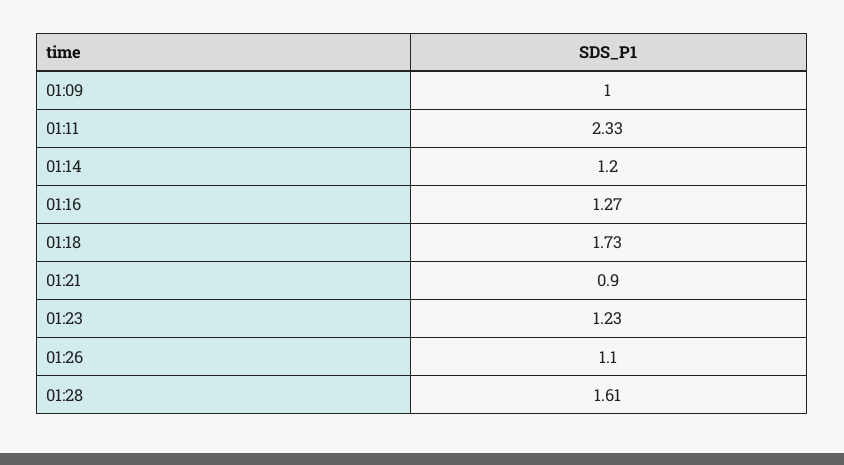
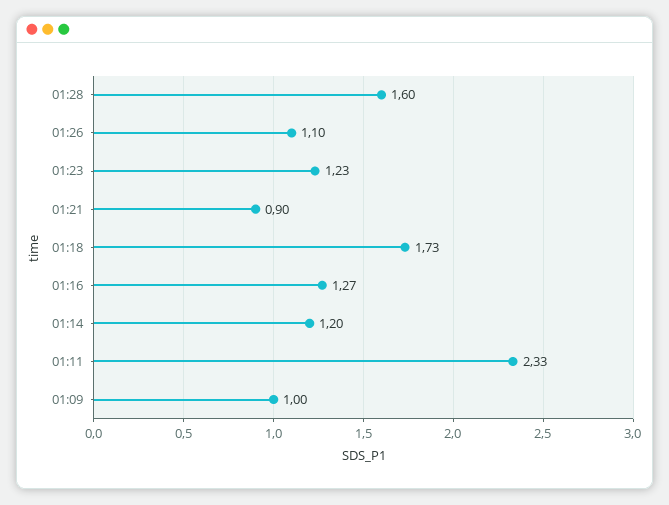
01:28: 1.61 -> 1.6

